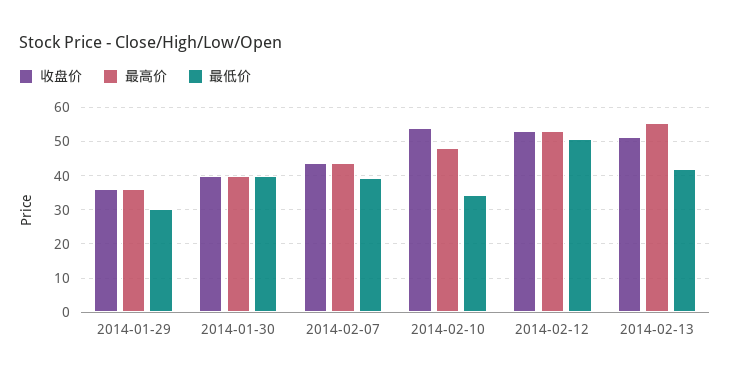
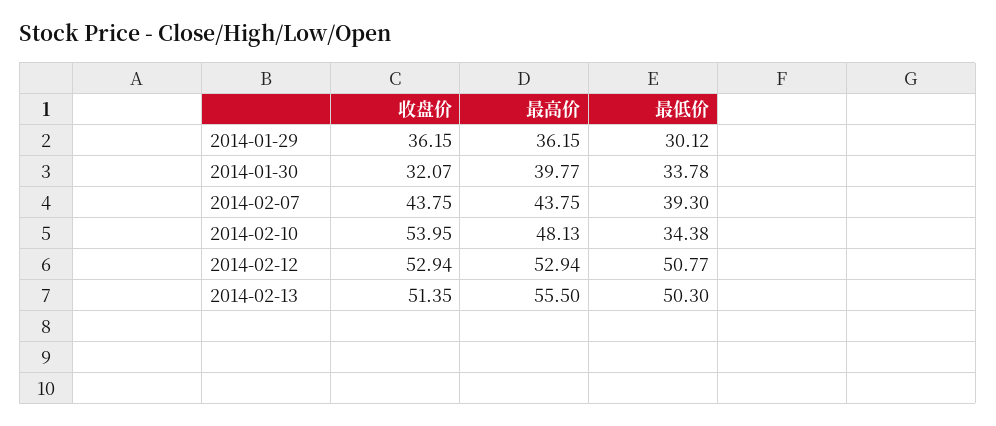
收盘价, 2014-01-30: 40 -> 32.07
最低价, 2014-01-30: 40 -> 33.78
最低价, 2014-02-13: 42 -> 50.3

